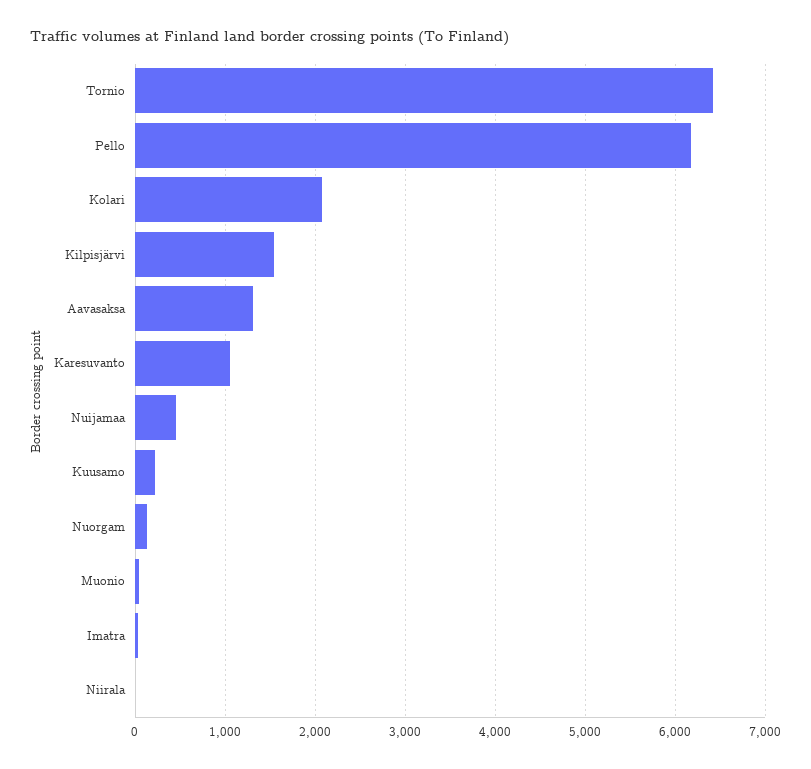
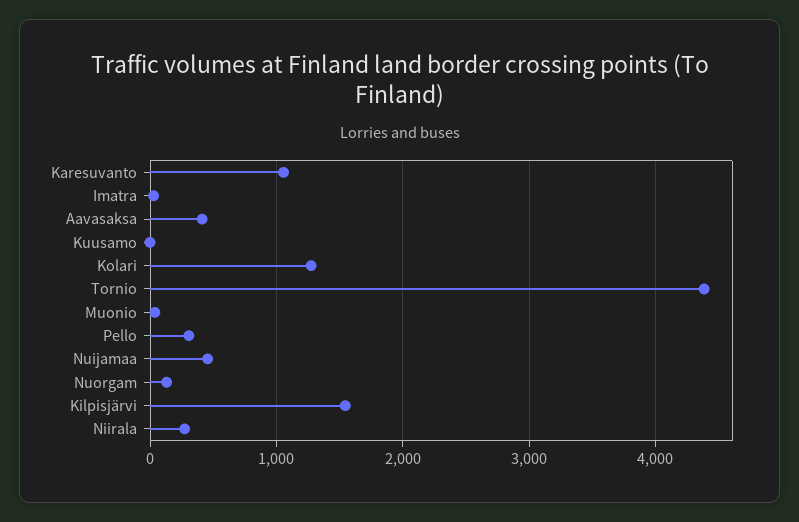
Tornio: 6400 -> 4400
Pello: 6200 -> 300
Kolari: 2100 -> 1300
Aavasaksa: 1300 -> 400
Kuusamo: 200 -> 0
Niirala: 0 -> 300

